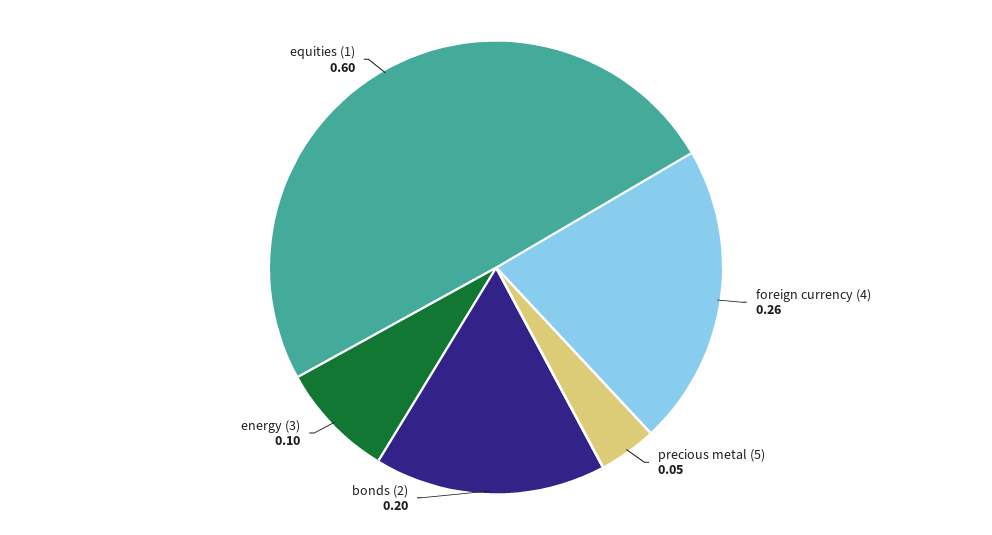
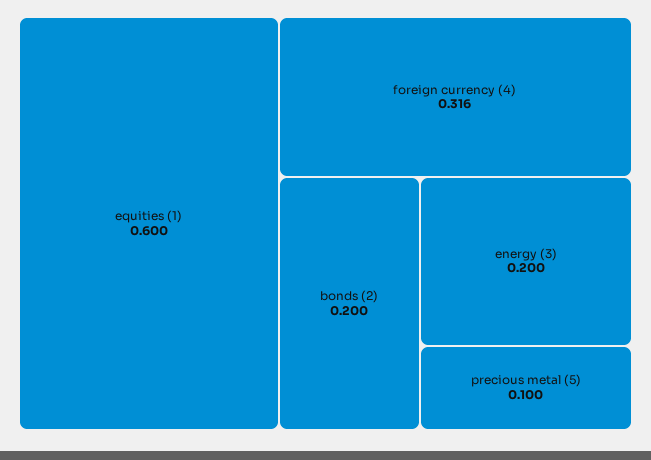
foreign currency (4): 0.26 -> 0.316
precious metal (5): 0.05 -> 0.1
energy (3): 0.1 -> 0.2

